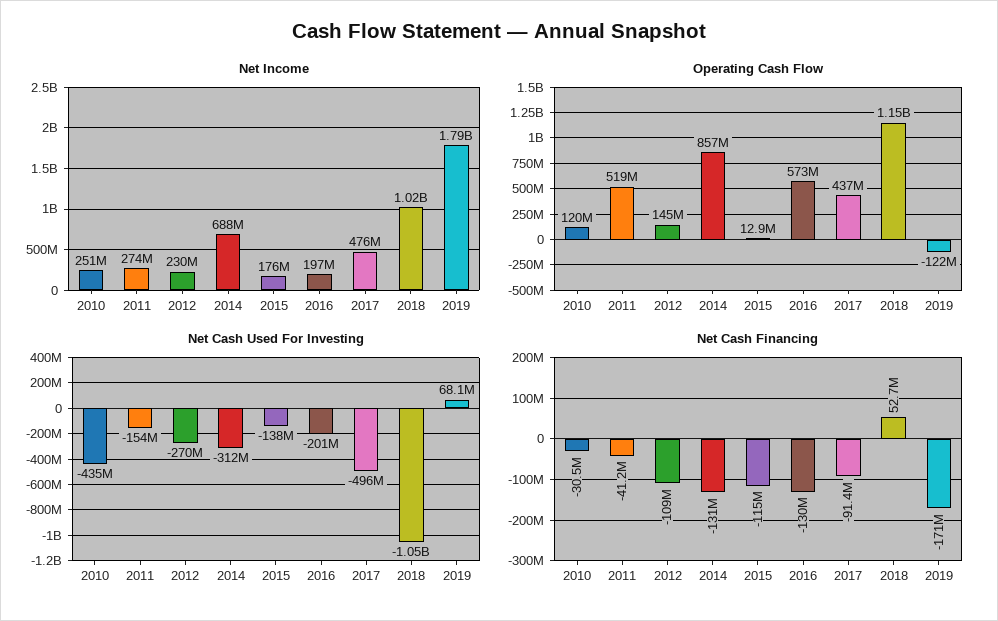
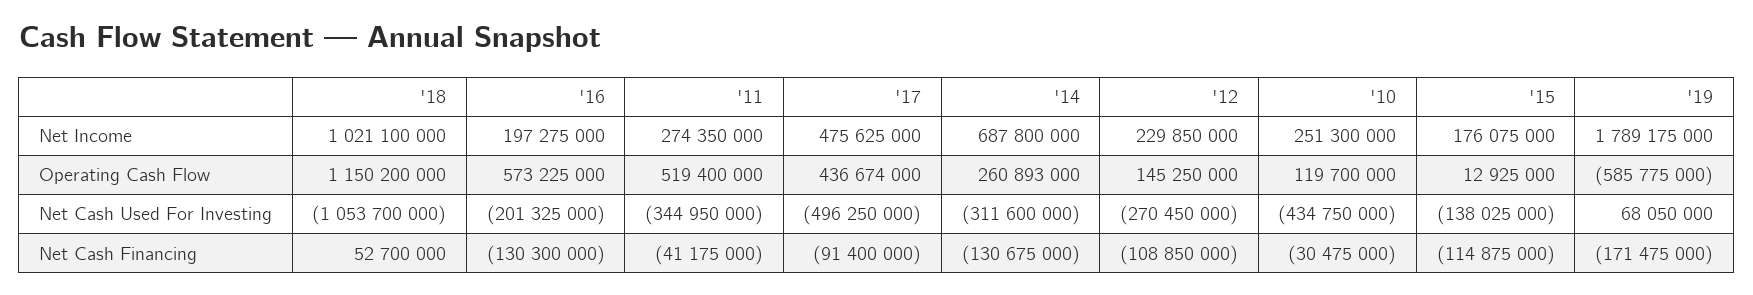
Operating Cash Flow, 2014: 857000000 -> 260893000
Operating Cash Flow, 2019: -122000000 -> -585775000
Net Cash Used For Investing, 2011: -154000000 -> -344950000

